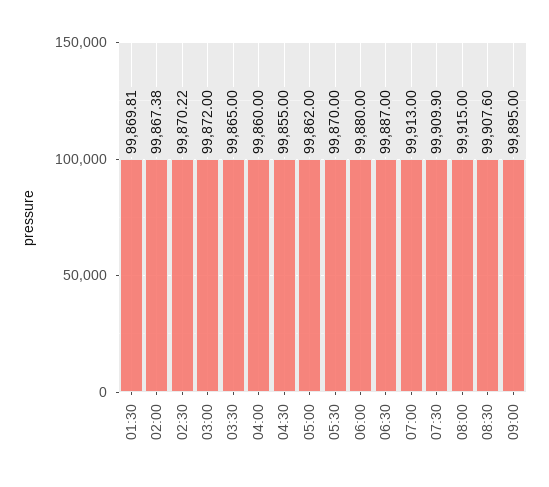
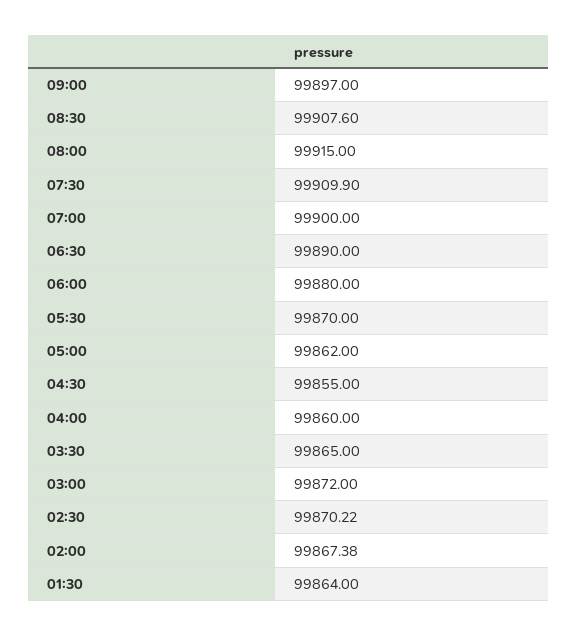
01:30: 99869.81 -> 99864
06:30: 99887 -> 99890
07:00: 99913 -> 99900
09:00: 99895 -> 99897

